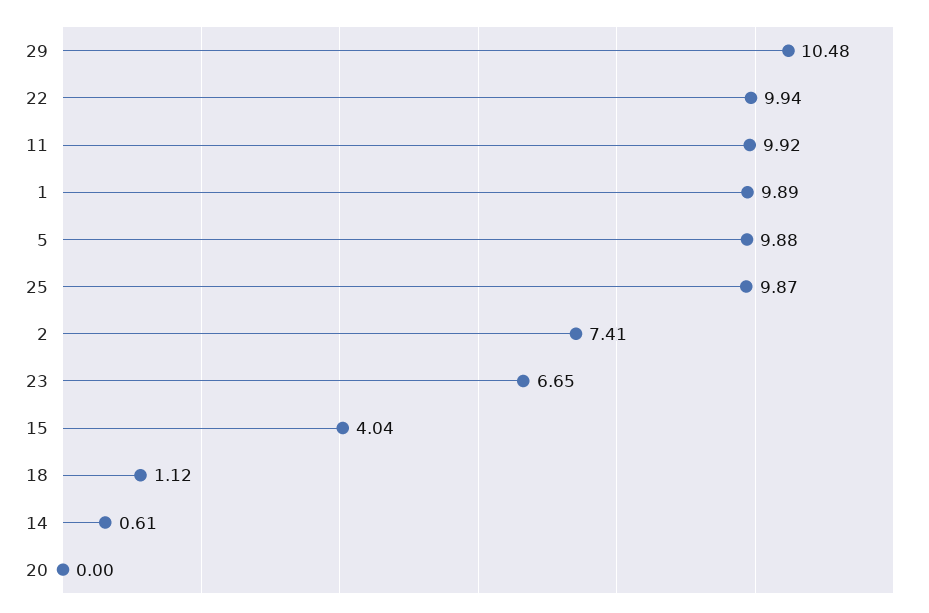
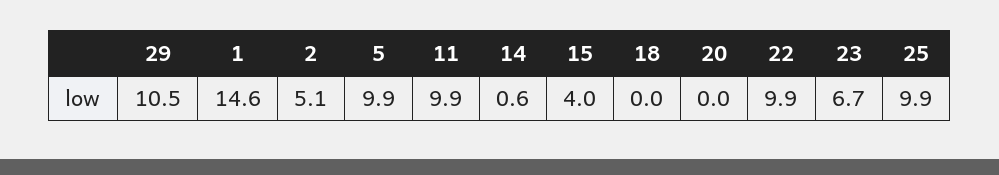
1: 9.89 -> 14.6
2: 7.41 -> 5.1
18: 1.12 -> 0

